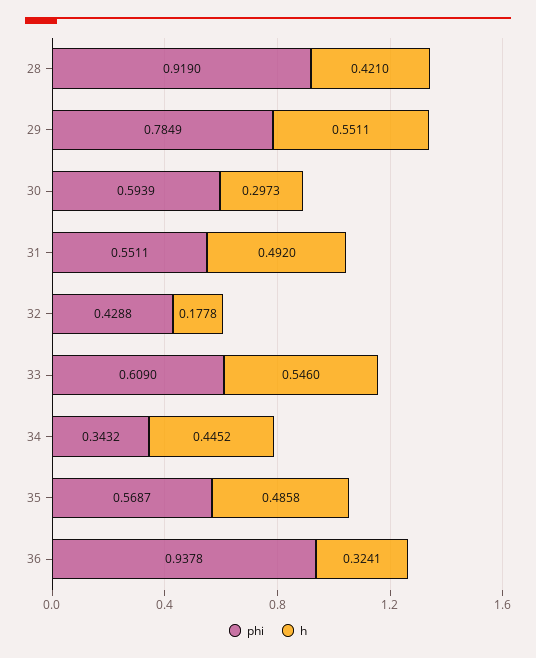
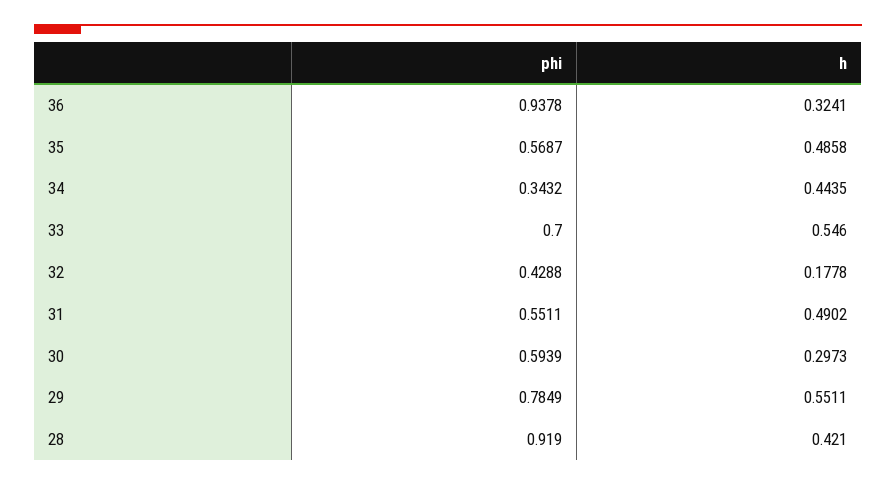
h, 31: 0.492 -> 0.4902
phi, 33: 0.609 -> 0.7
h, 34: 0.4452 -> 0.4435

